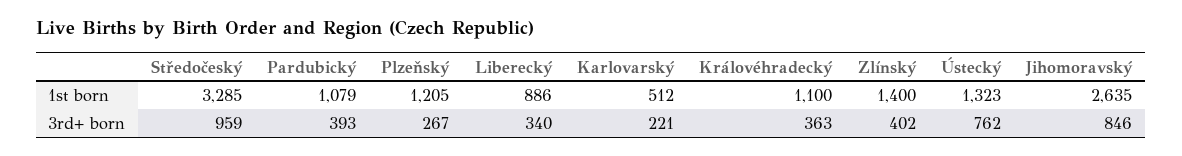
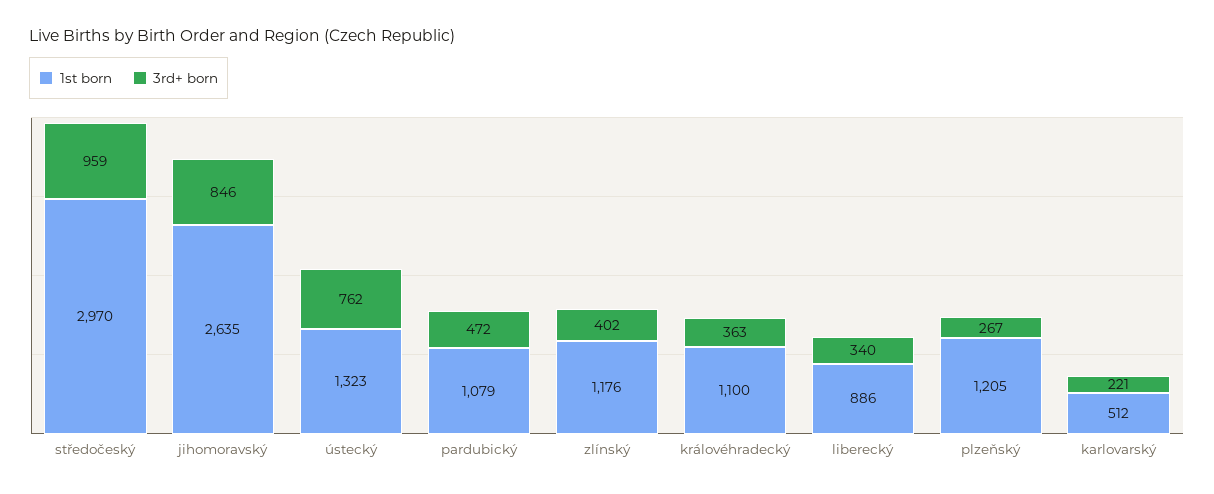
1st born, Středočeský: 3285 -> 2970
1st born, Zlínský: 1400 -> 1176
3rd+ born, Pardubický: 393 -> 472

